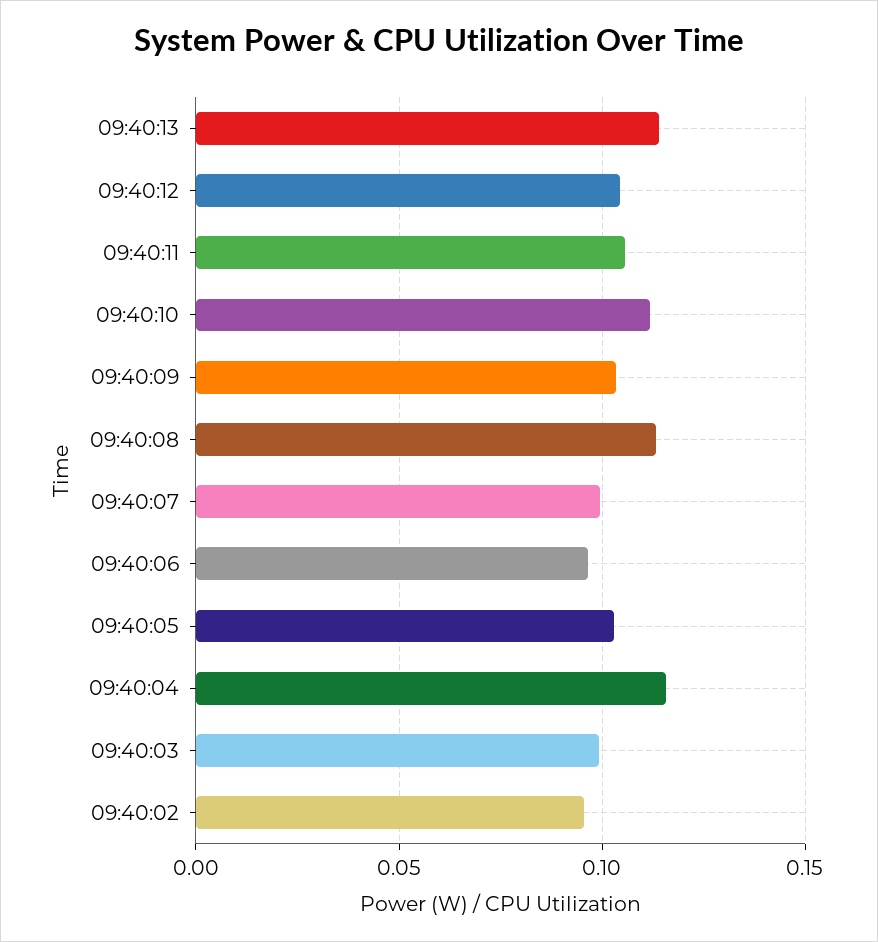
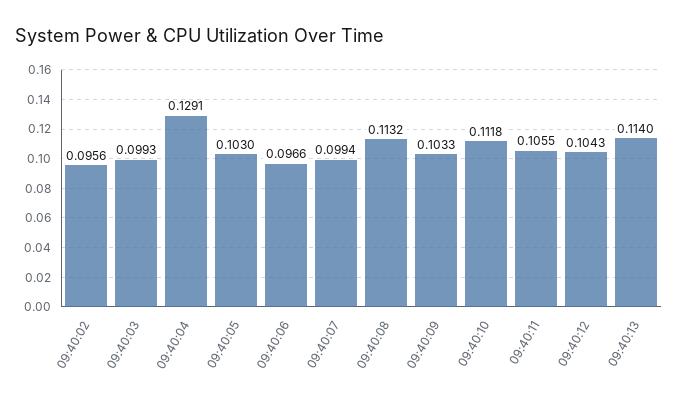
09:40:04: 0.115 -> 0.1291

